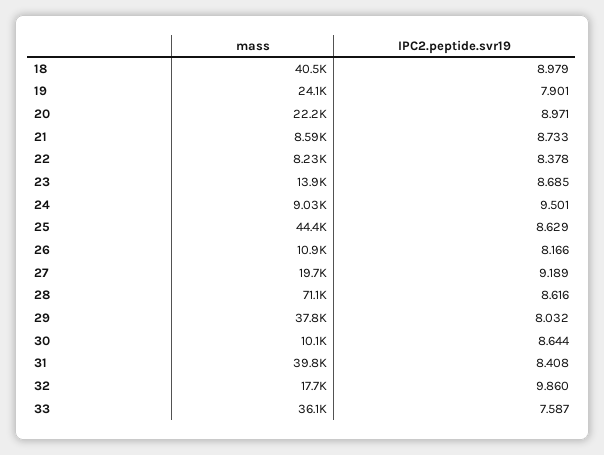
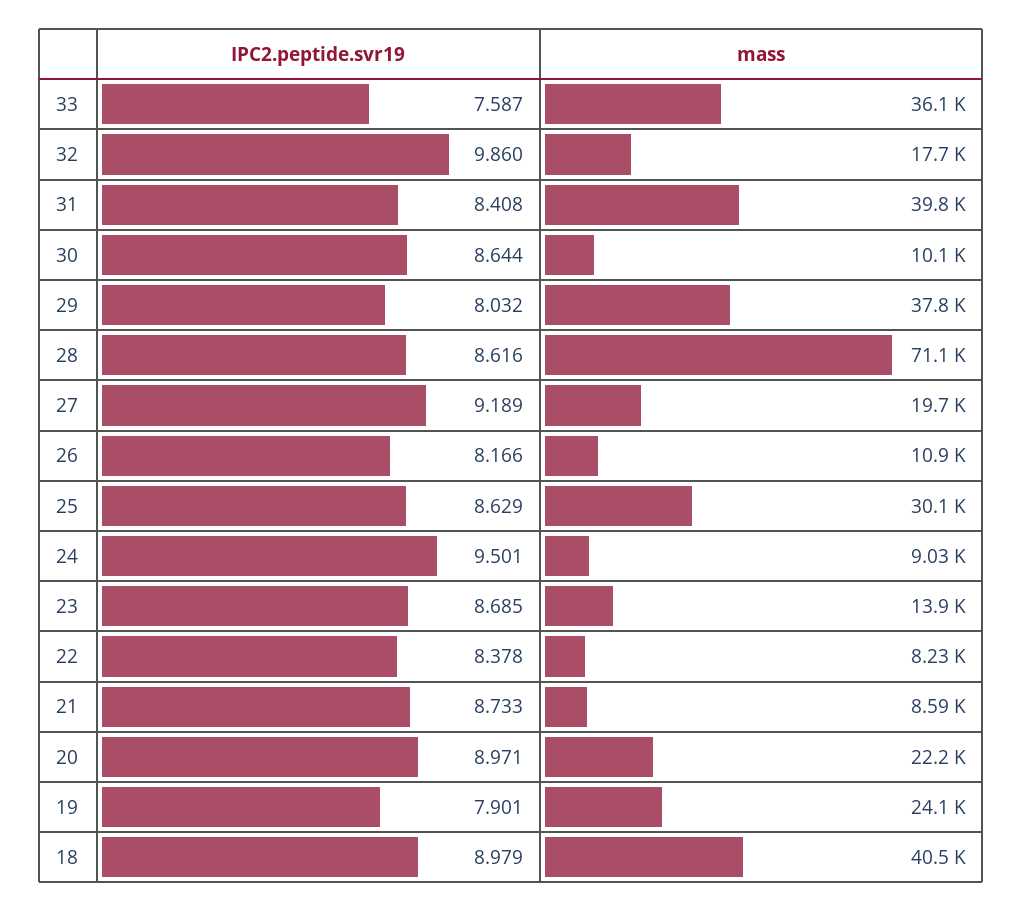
mass, 25: 44400 -> 30100

